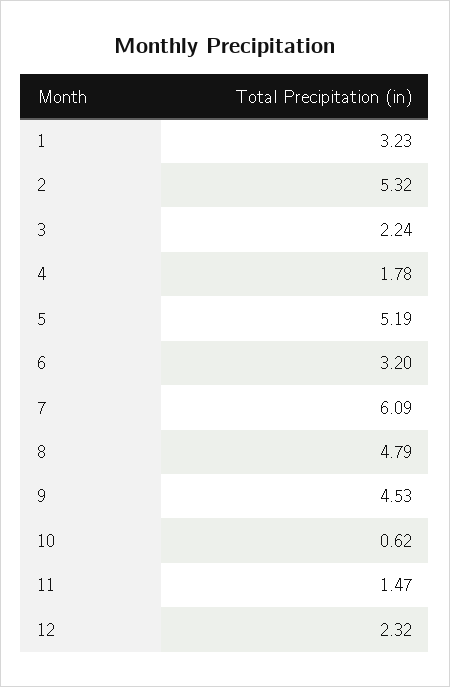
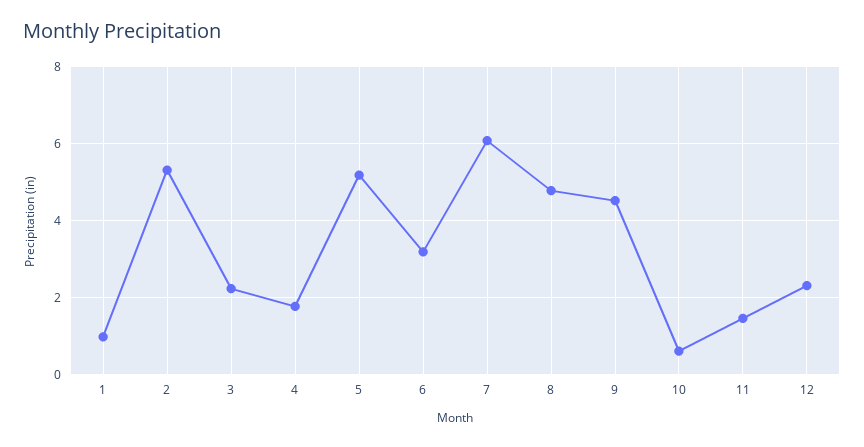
1: 3.23 -> 1

